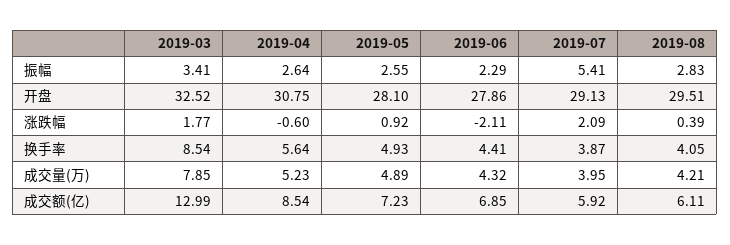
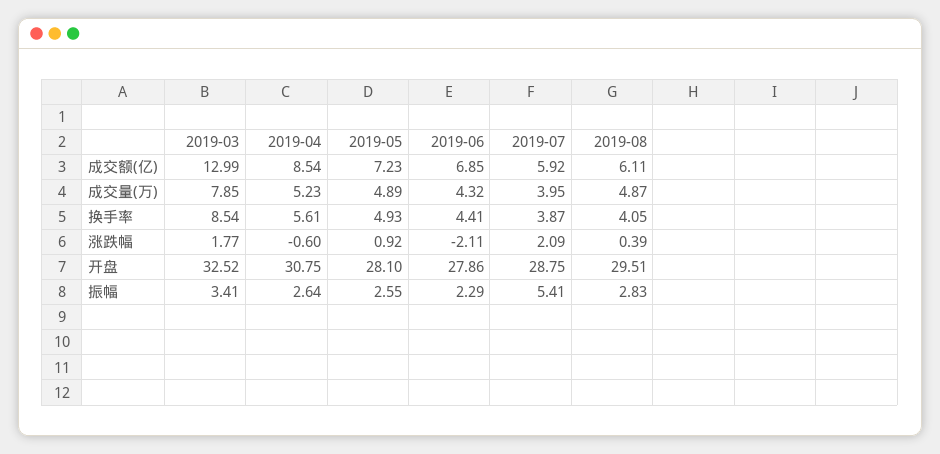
2019-07, 开盘: 29.13 -> 28.75
2019-04, 换手率: 5.64 -> 5.61
2019-08, 成交量(万): 4.21 -> 4.87

